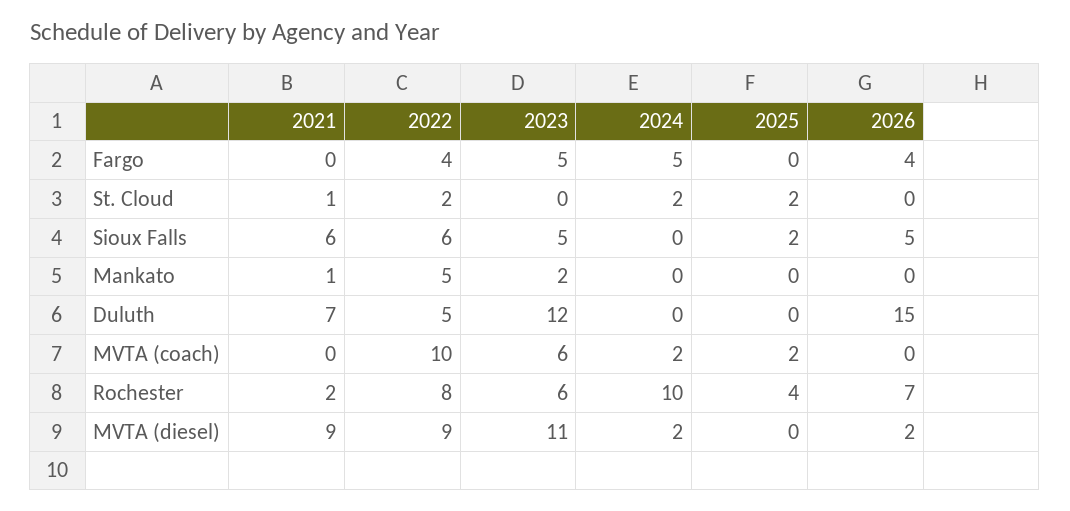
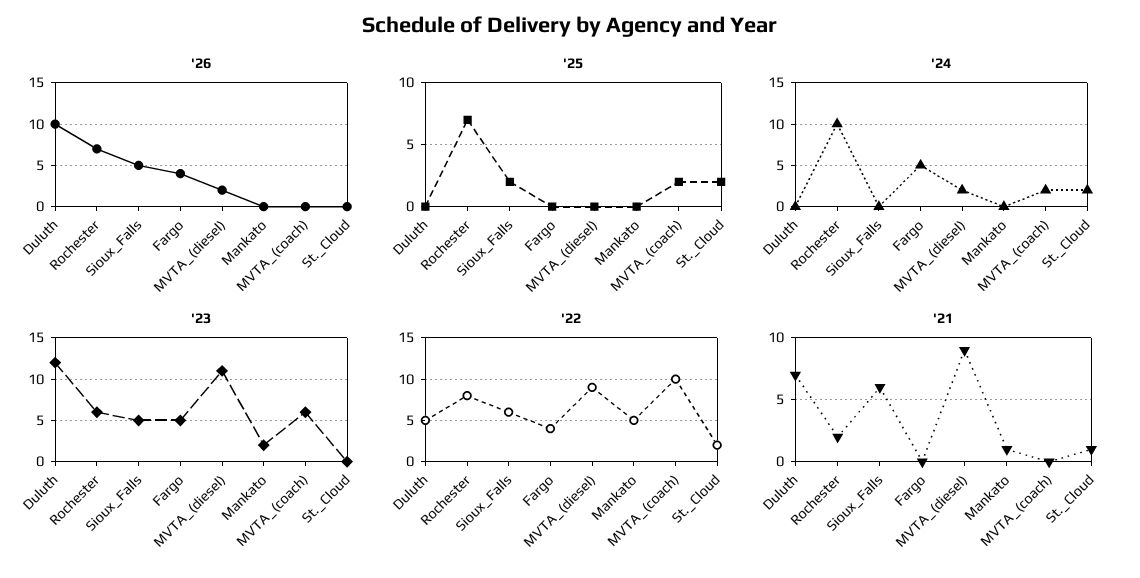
2026, Duluth: 15 -> 10
2025, Rochester: 4 -> 7

